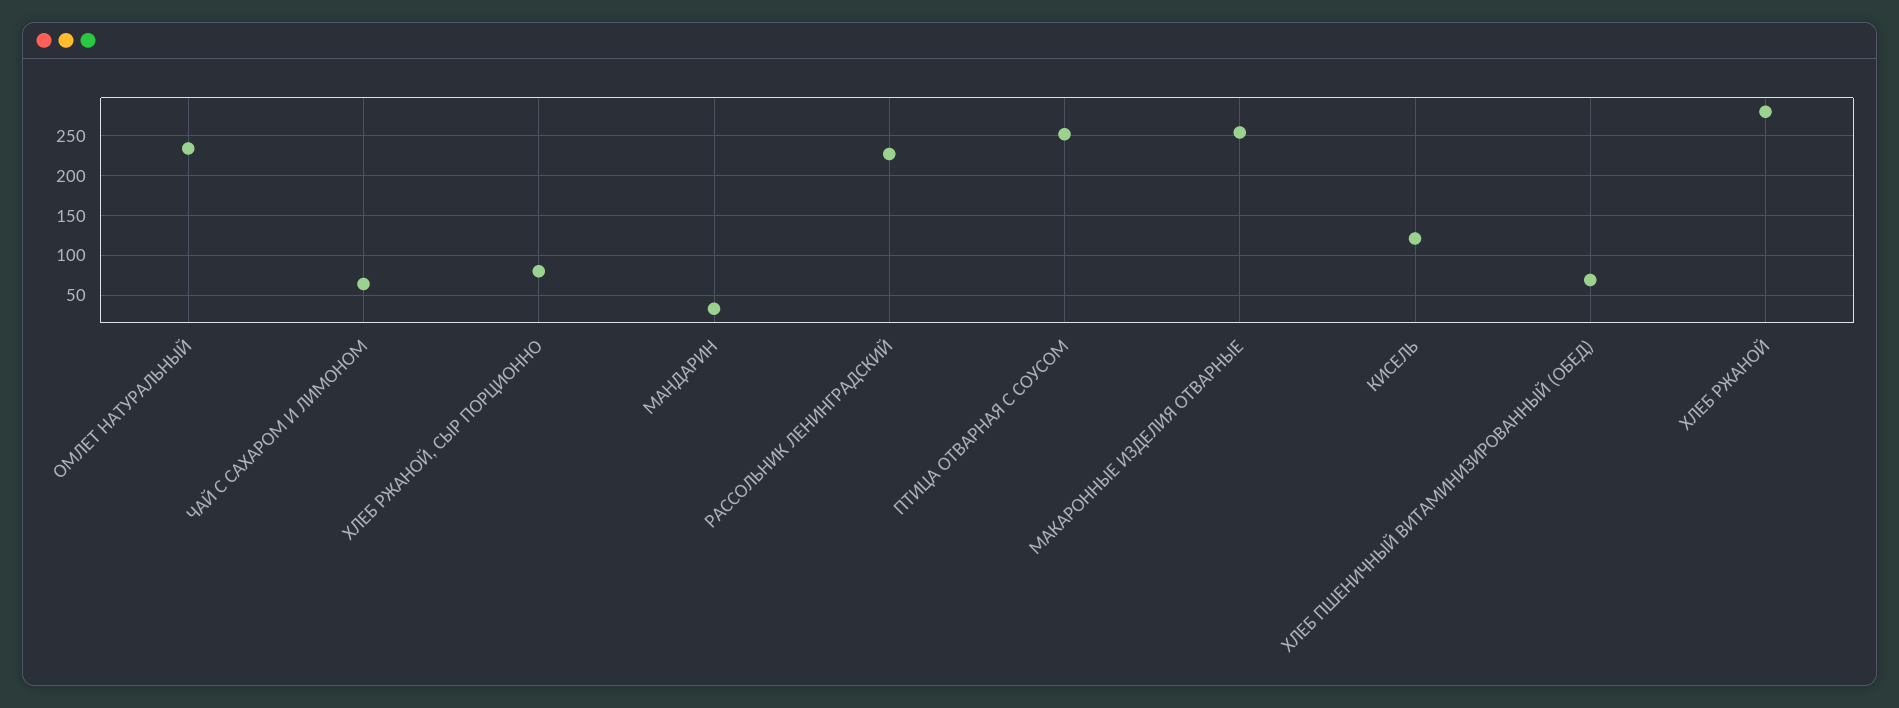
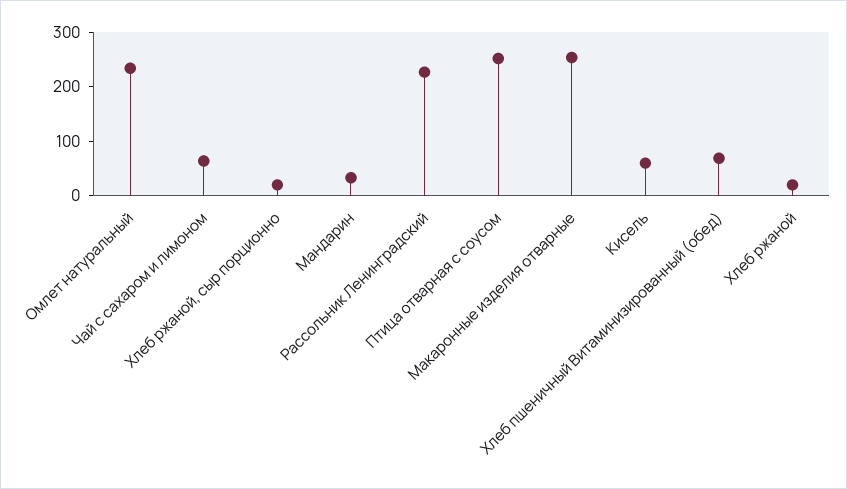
ХЛЕБ РЖАНОЙ, СЫР ПОРЦИОННО: 80 -> 20
КИСЕЛЬ: 120 -> 60
ХЛЕБ РЖАНОЙ: 280 -> 20

